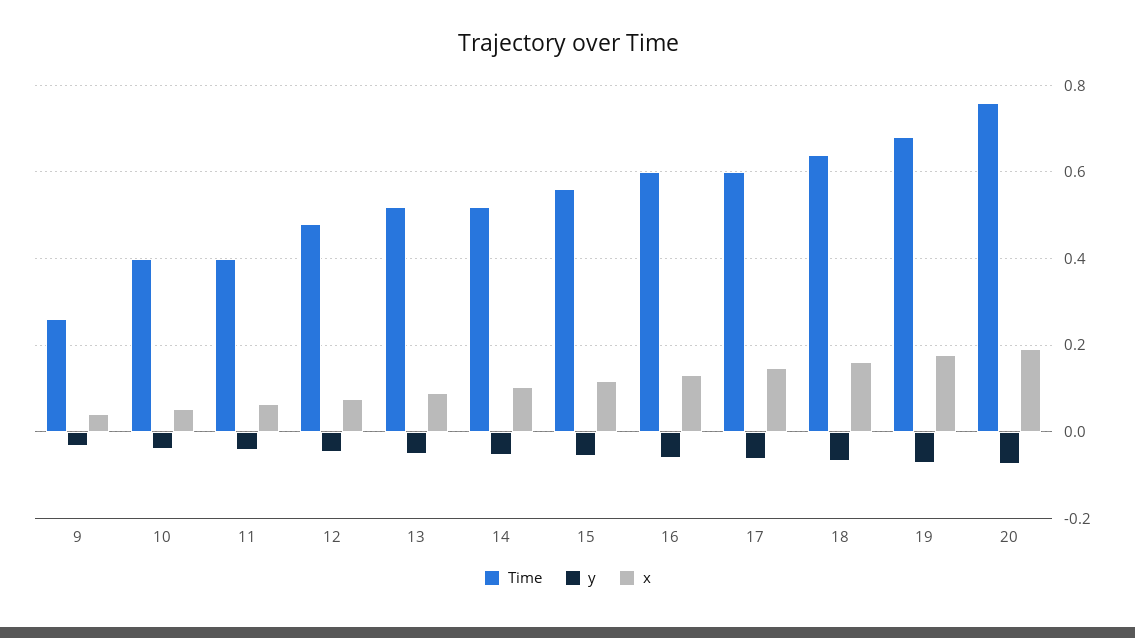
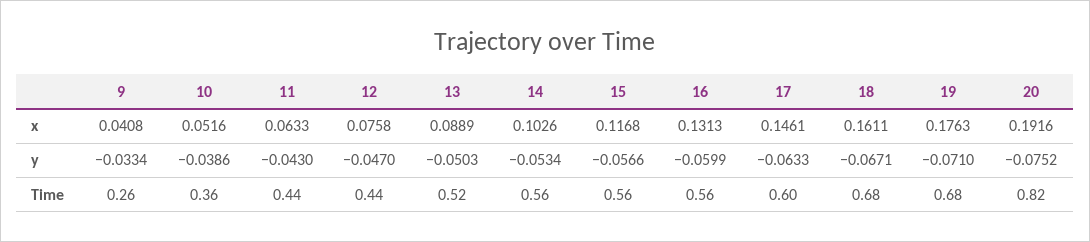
Time, 10: 0.4 -> 0.36
Time, 11: 0.4 -> 0.44
Time, 12: 0.48 -> 0.44
Time, 14: 0.52 -> 0.56
Time, 16: 0.6 -> 0.56
Time, 18: 0.64 -> 0.68
Time, 20: 0.76 -> 0.82

